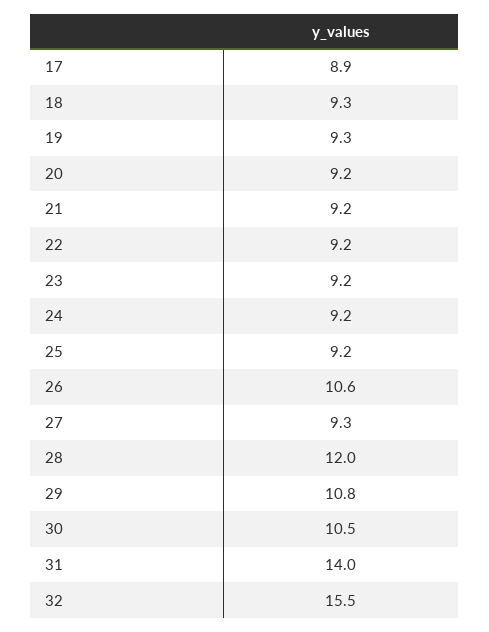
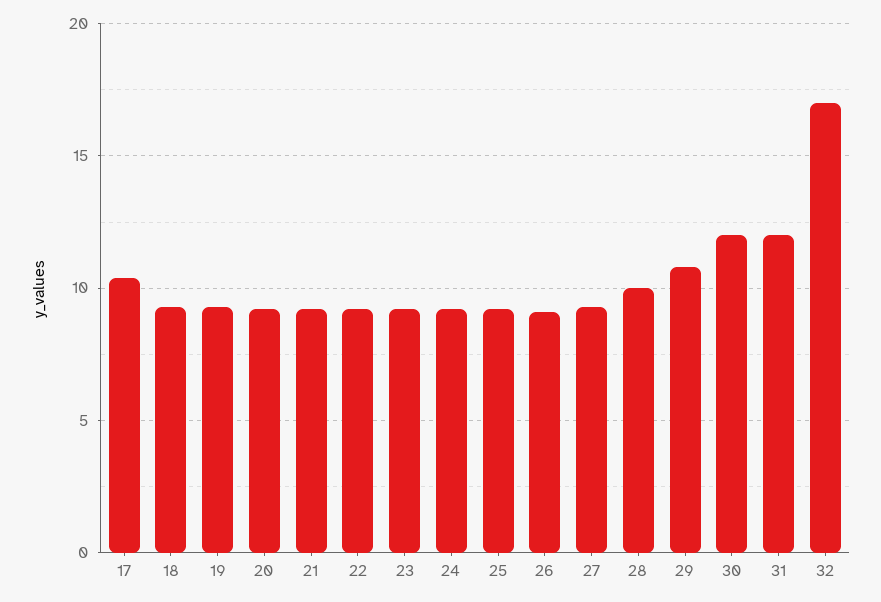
17: 8.9 -> 10.5
26: 10.6 -> 9
28: 12 -> 10
30: 10.5 -> 12
31: 14 -> 12
32: 15.5 -> 17

